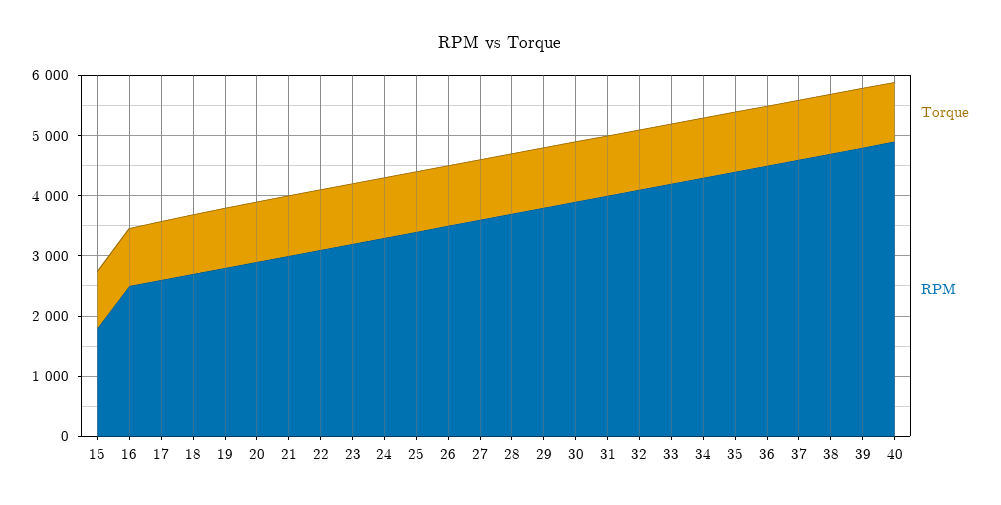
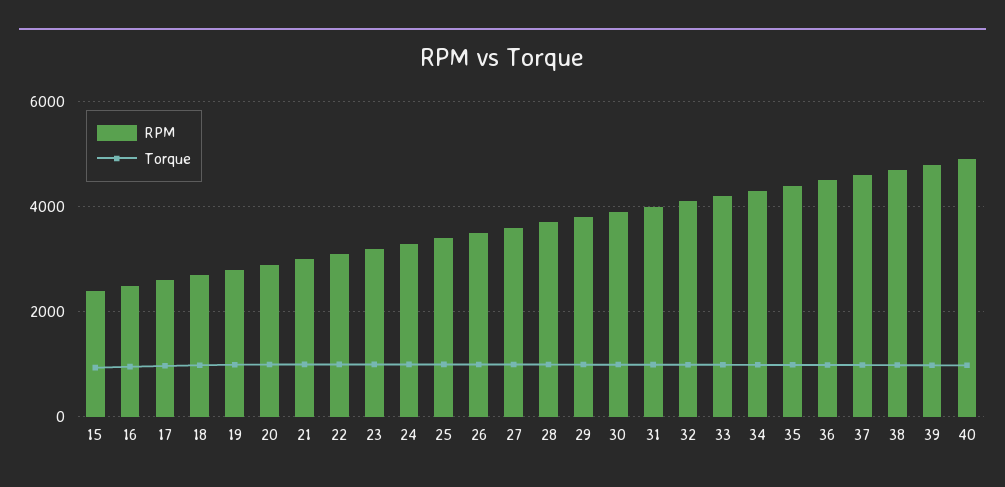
RPM, 15: 1800 -> 2400

